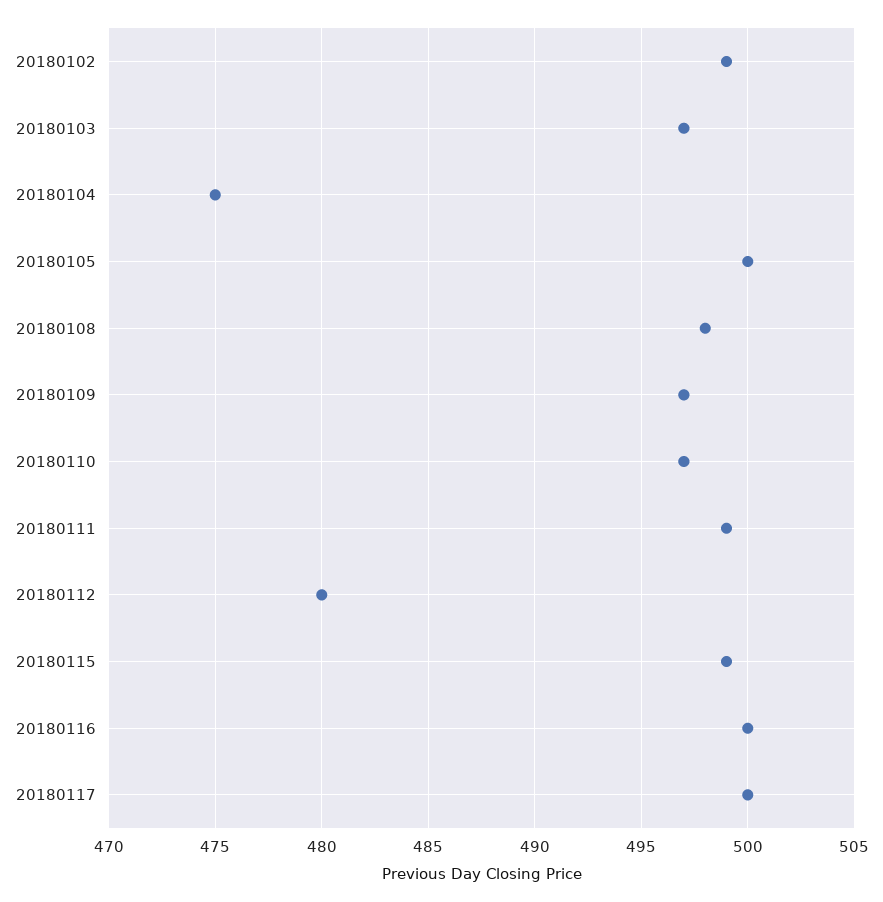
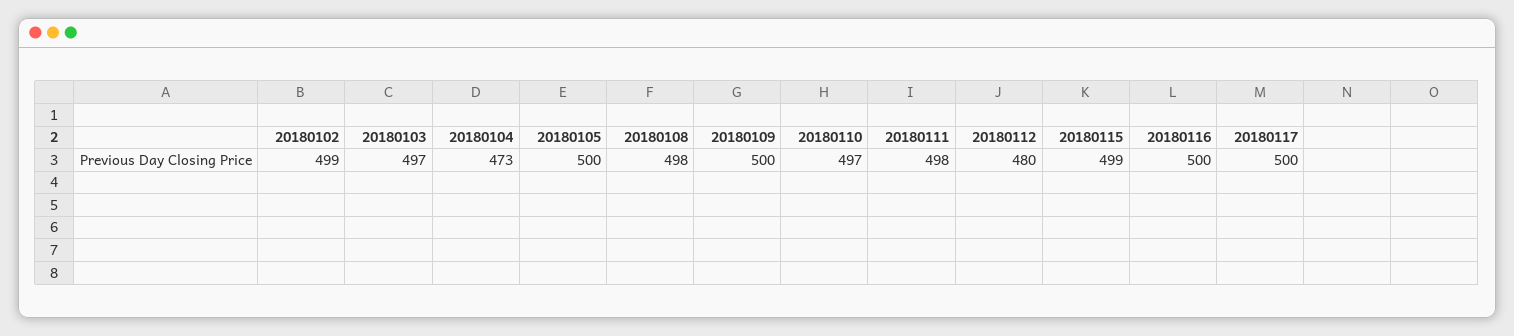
20180104: 475 -> 473
20180109: 497 -> 500
20180111: 499 -> 498

